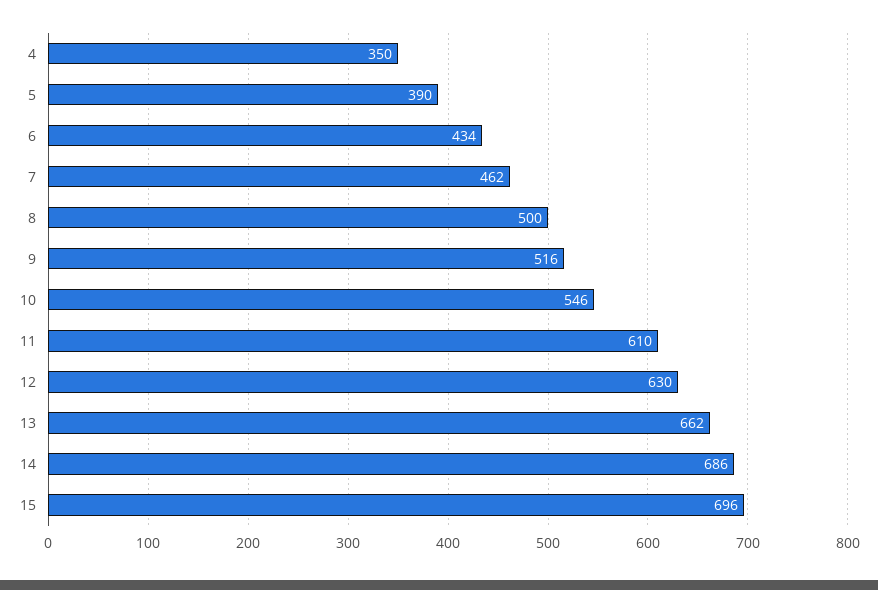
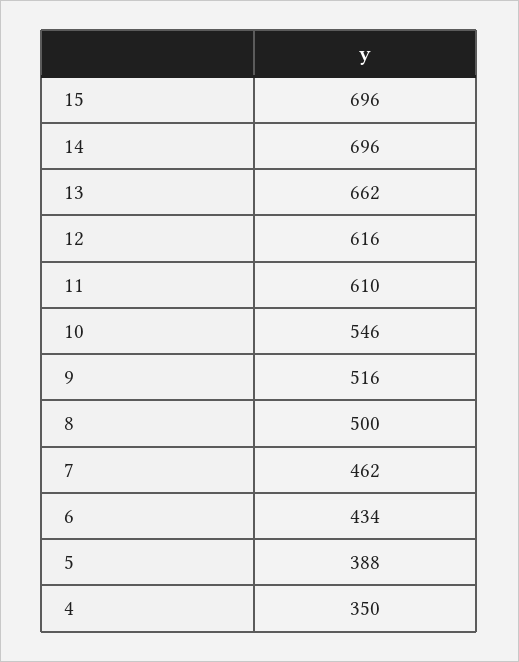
5: 390 -> 388
12: 630 -> 616
14: 686 -> 696

